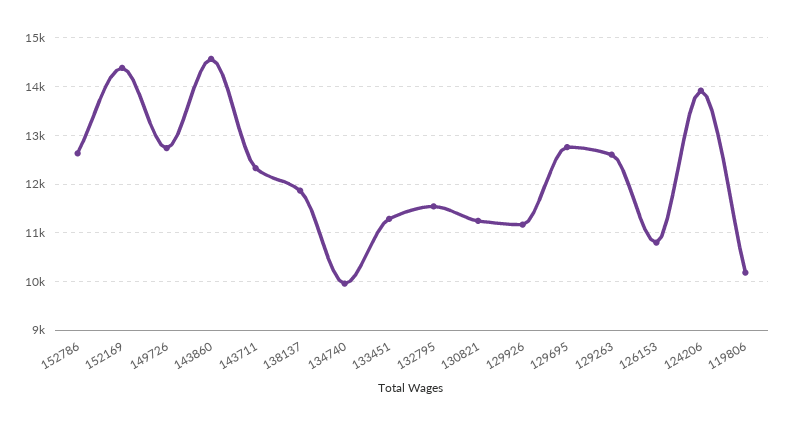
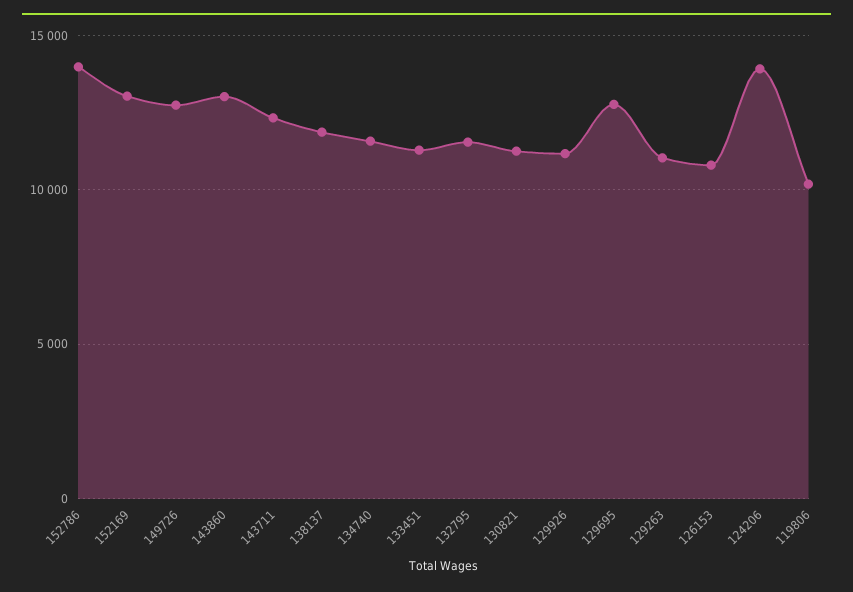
152786: 12600 -> 14000
152169: 14400 -> 13000
143860: 14600 -> 13000
134740: 10000 -> 11500
129263: 12600 -> 11000

